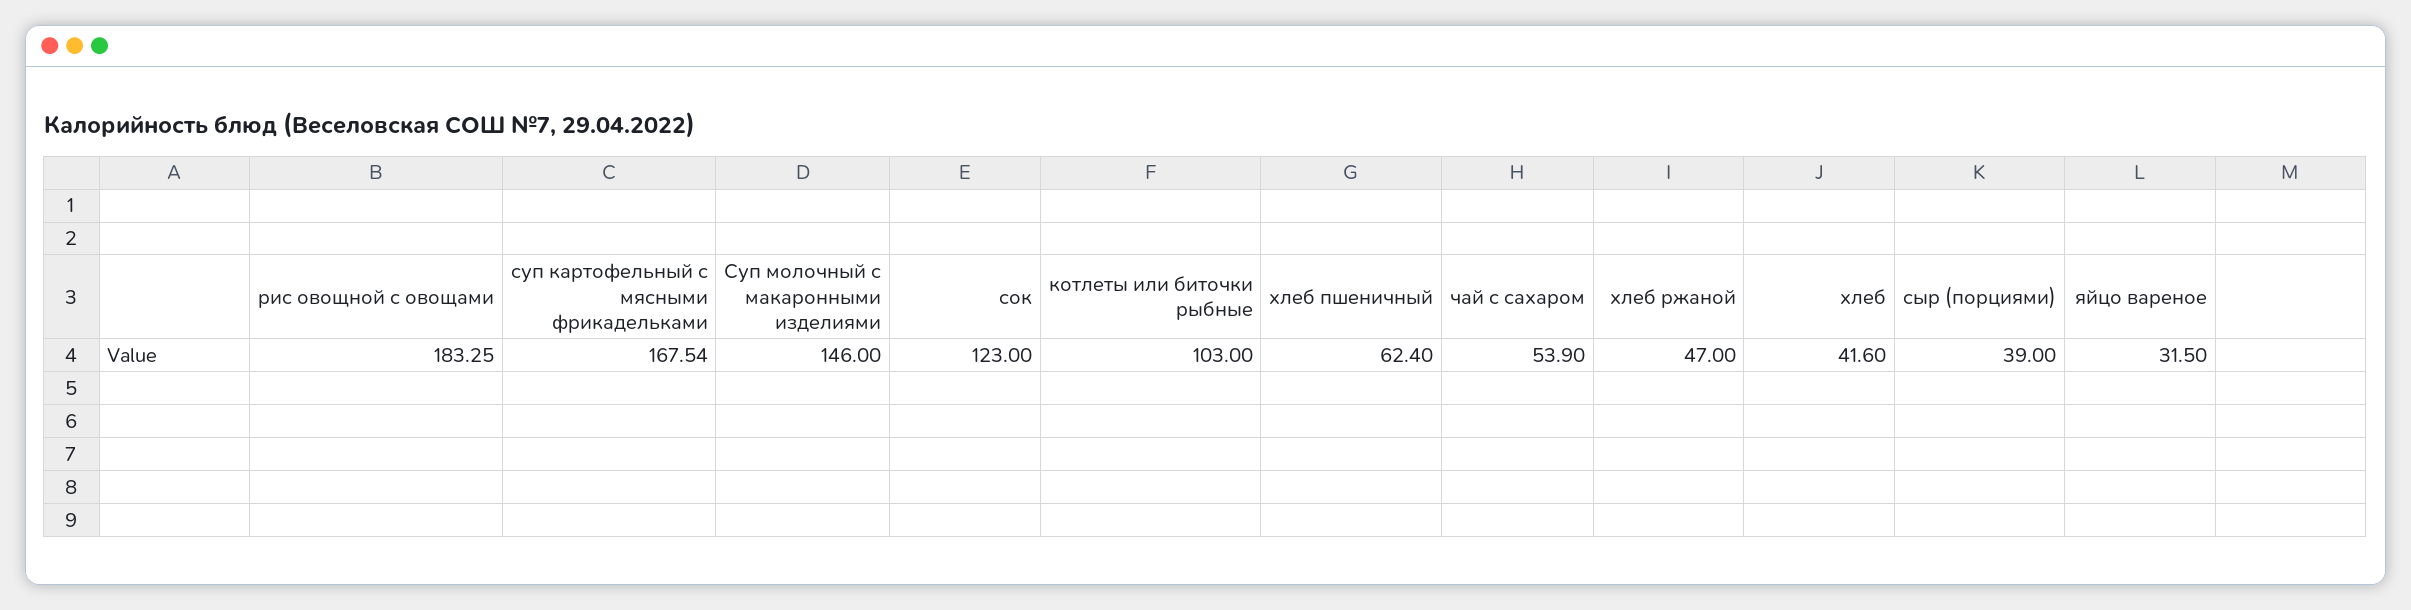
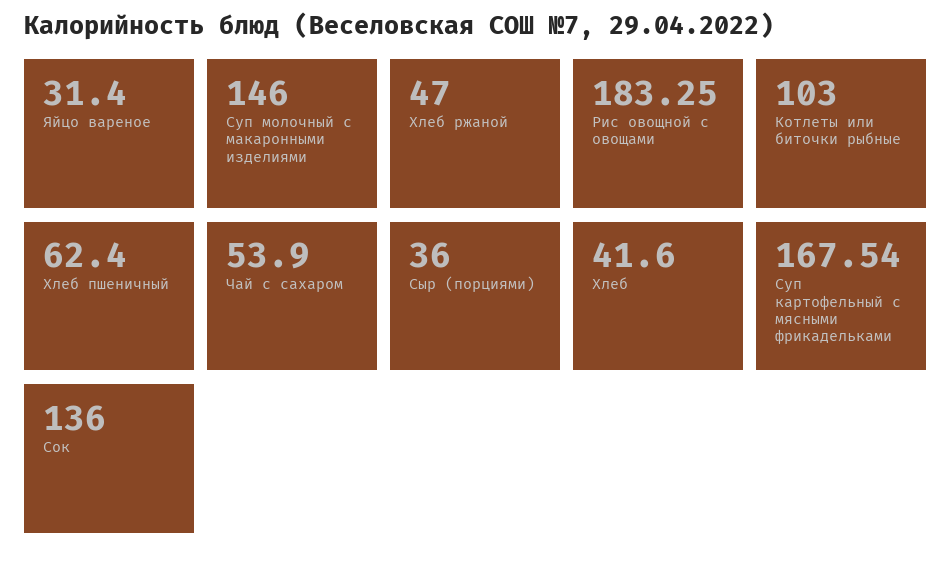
сок: 123 -> 136
сыр (порциями): 39 -> 36
яйцо вареное: 31.5 -> 31.4

